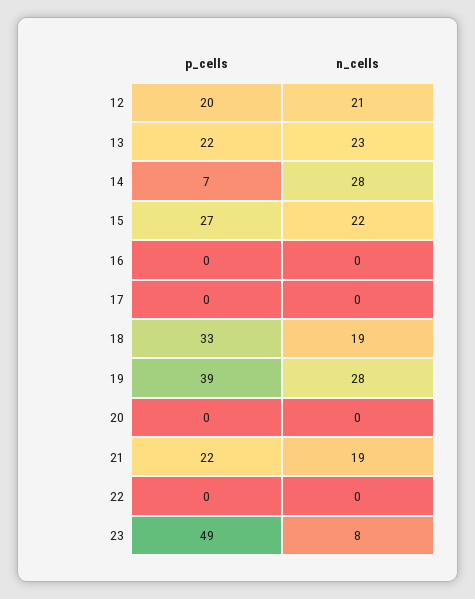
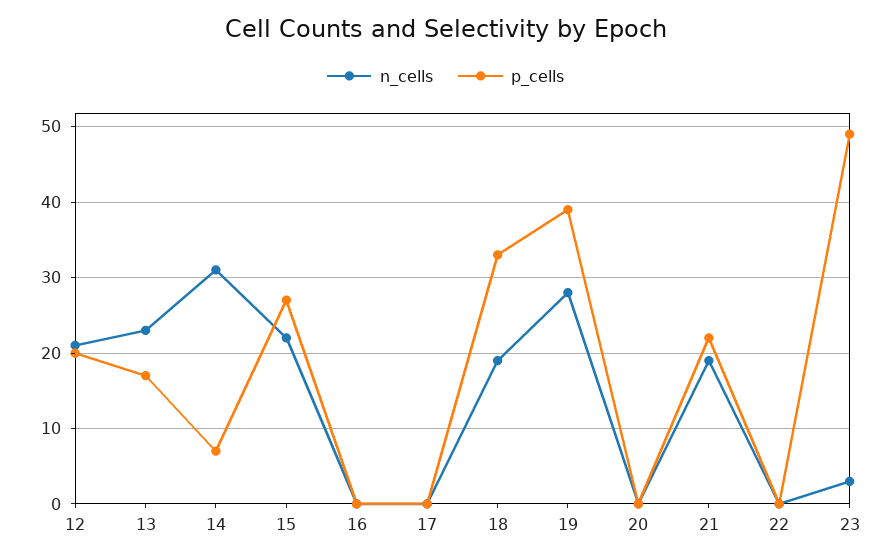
p_cells, 13: 22 -> 17
n_cells, 14: 28 -> 31
n_cells, 23: 8 -> 3

